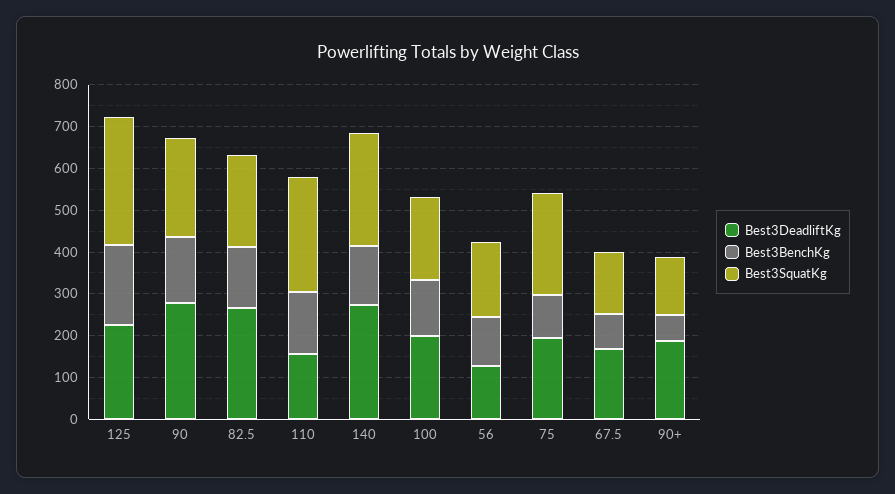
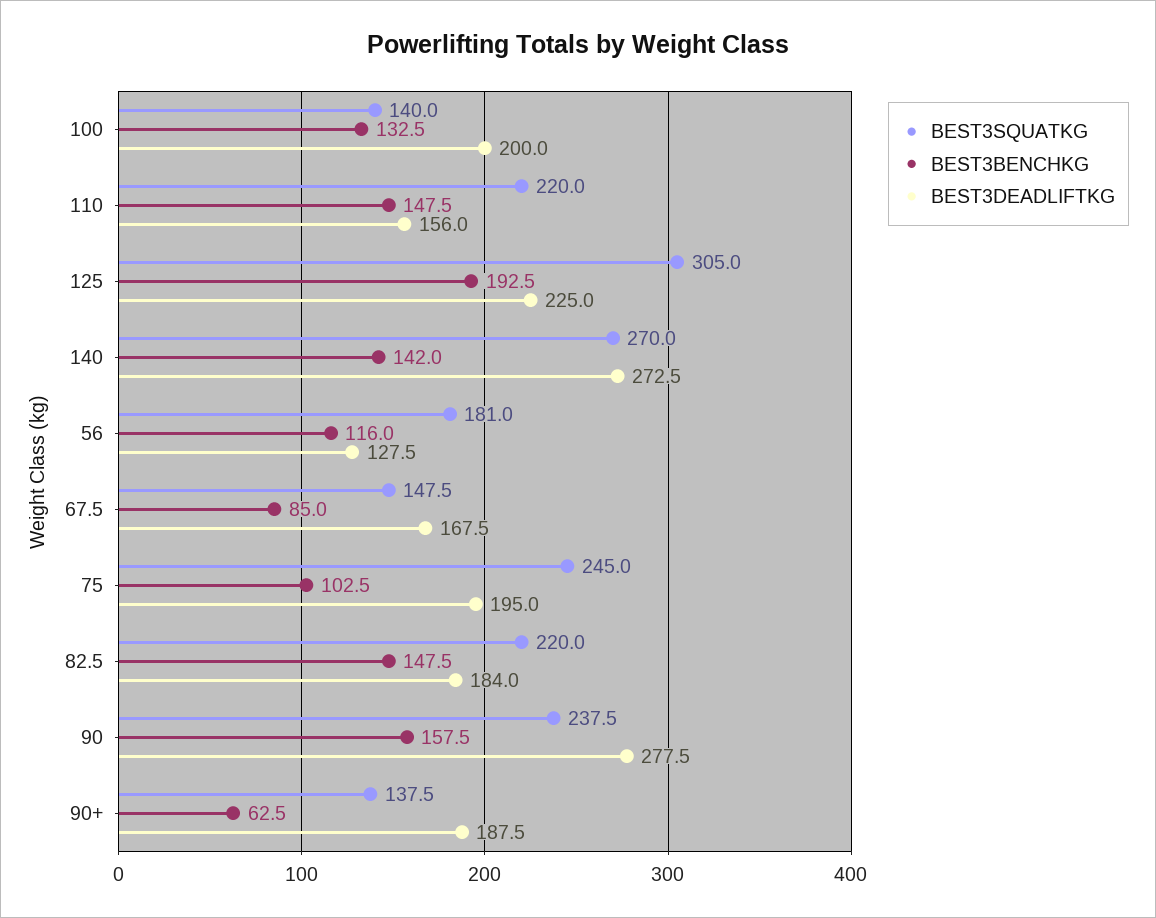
Best3DeadliftKg, 82.5: 260 -> 184
Best3SquatKg, 110: 280 -> 220
Best3SquatKg, 100: 200 -> 140

